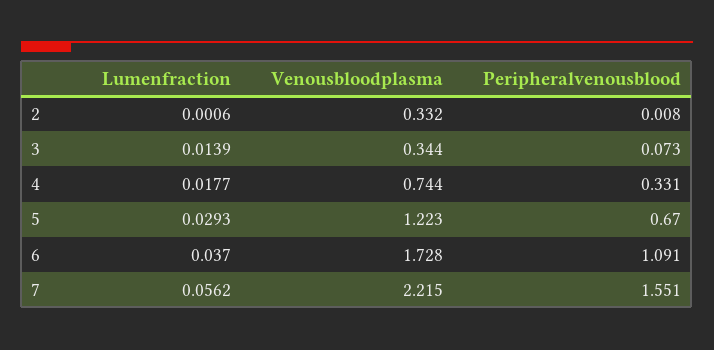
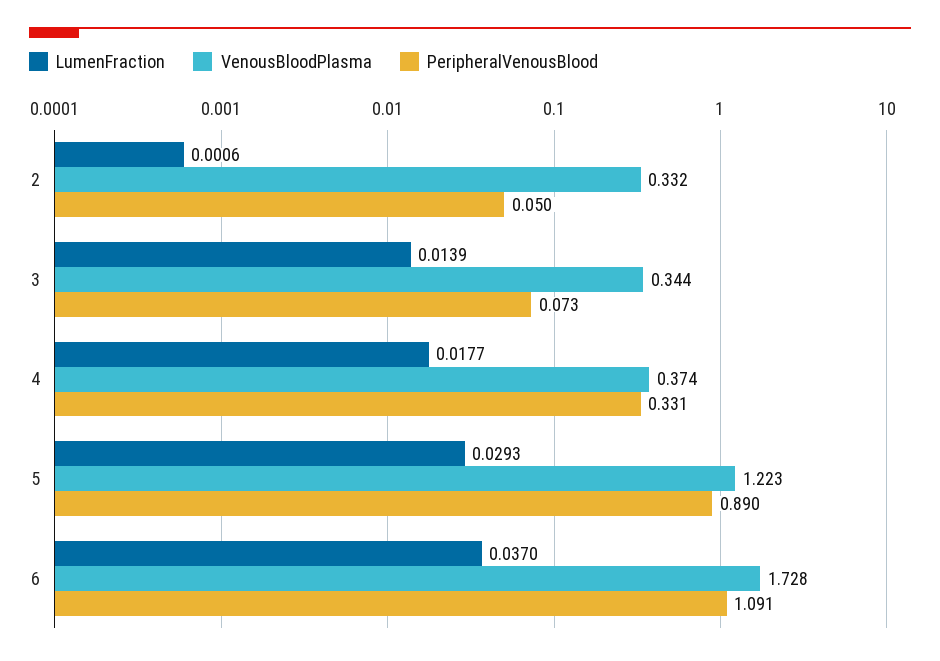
Peripheralvenousblood, 2: 0.008 -> 0.05
Venousbloodplasma, 4: 0.744 -> 0.374
Peripheralvenousblood, 5: 0.67 -> 0.89
Lumenfraction, 7: 0.0562 -> none
Venousbloodplasma, 7: 2.215 -> none
Peripheralvenousblood, 7: 1.551 -> none

